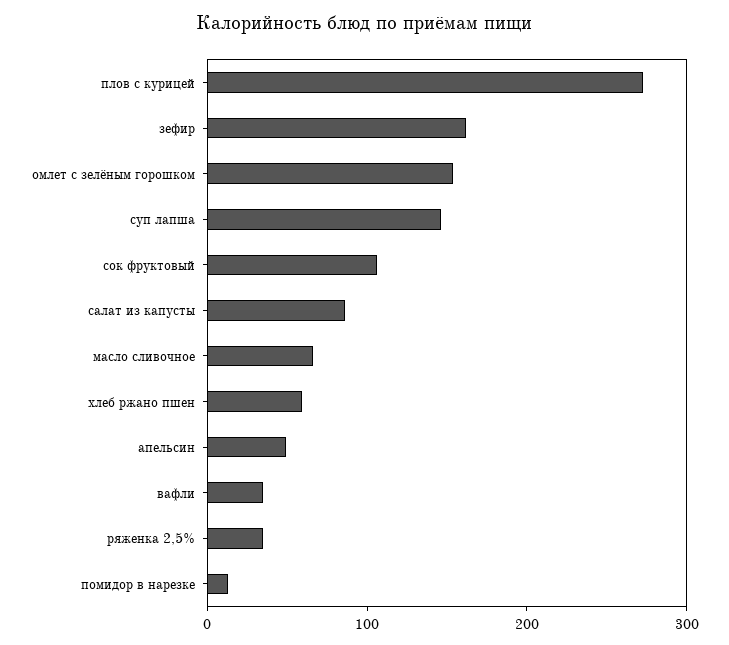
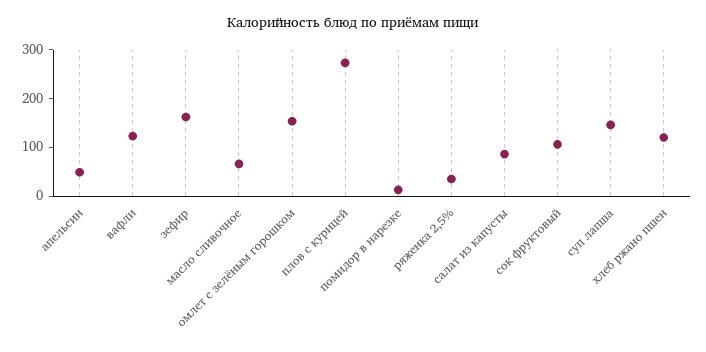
хлеб ржано пшен: 60 -> 120
вафли: 40 -> 120

